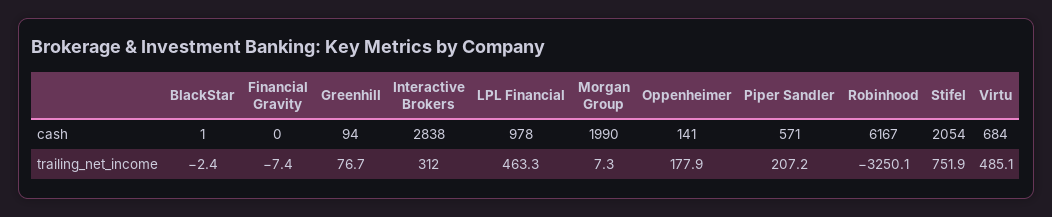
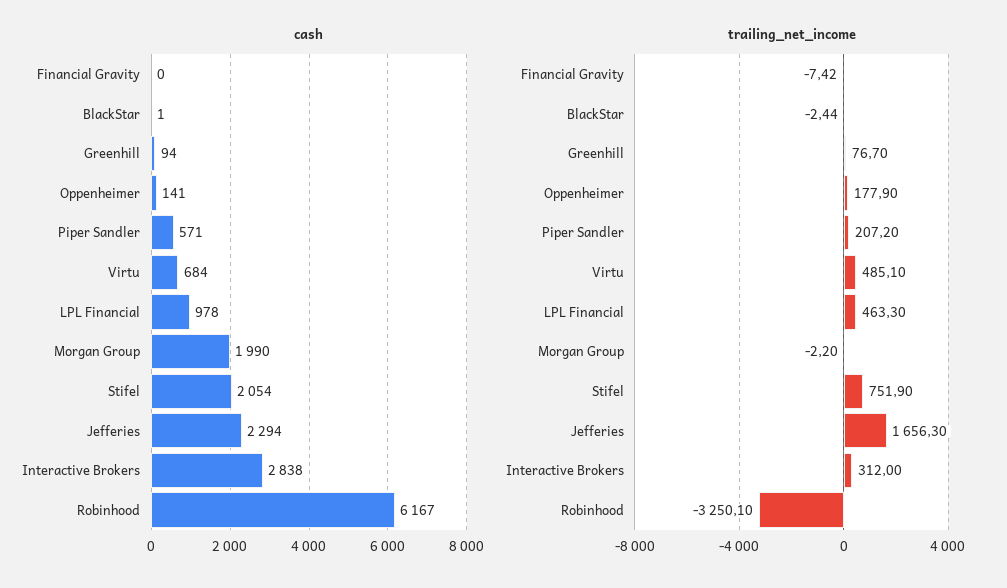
trailing_net_income, Morgan Group: 7.3 -> -2.2
cash, Jefferies: none -> 2294
trailing_net_income, Jefferies: none -> 1656.3

